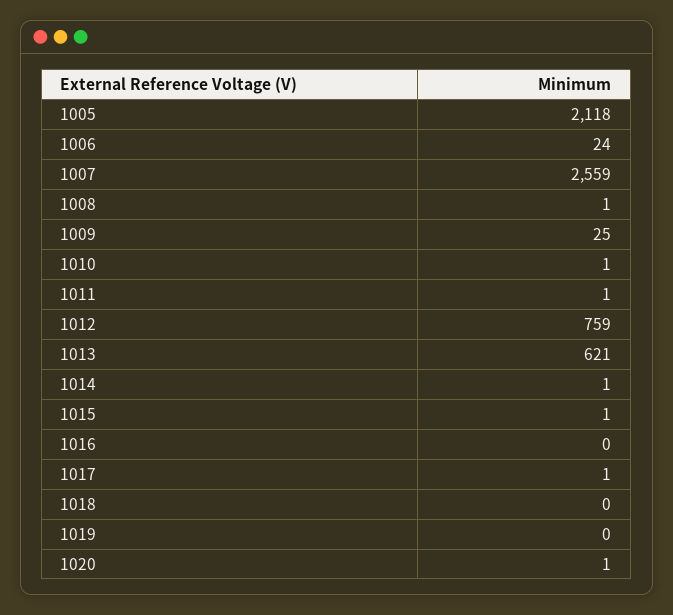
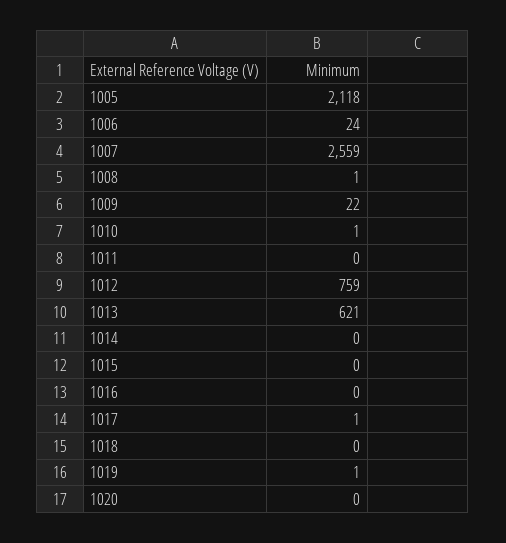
1009: 25 -> 22
1011: 1 -> 0
1014: 1 -> 0
1015: 1 -> 0
1019: 0 -> 1
1020: 1 -> 0

